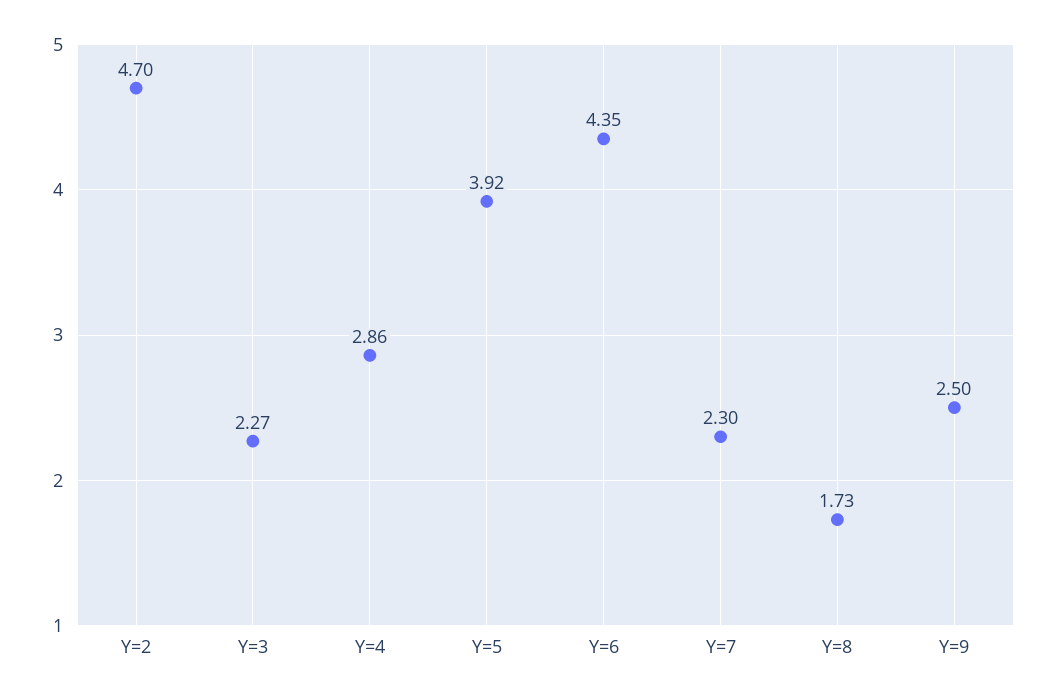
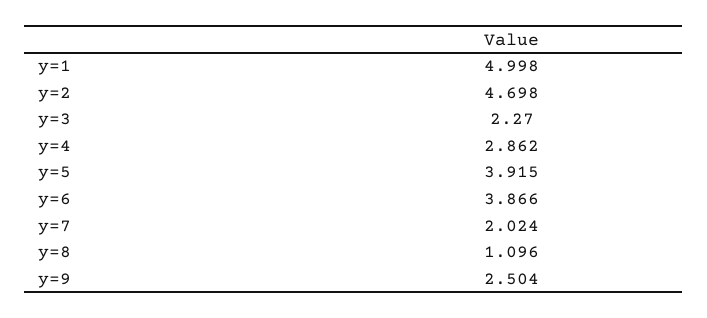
Y=6: 4.35 -> 3.866
Y=7: 2.3 -> 2.024
Y=8: 1.73 -> 1.096
y=1: none -> 4.998

